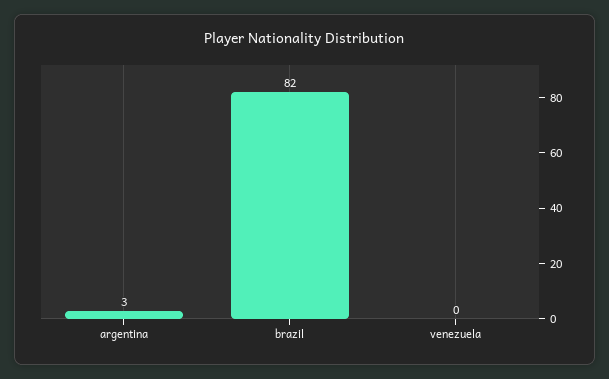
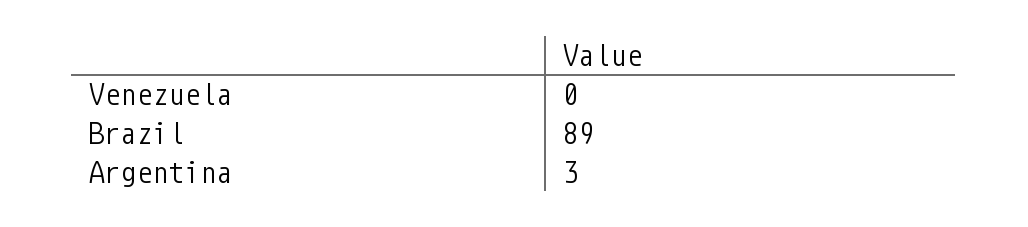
brazil: 82 -> 89

